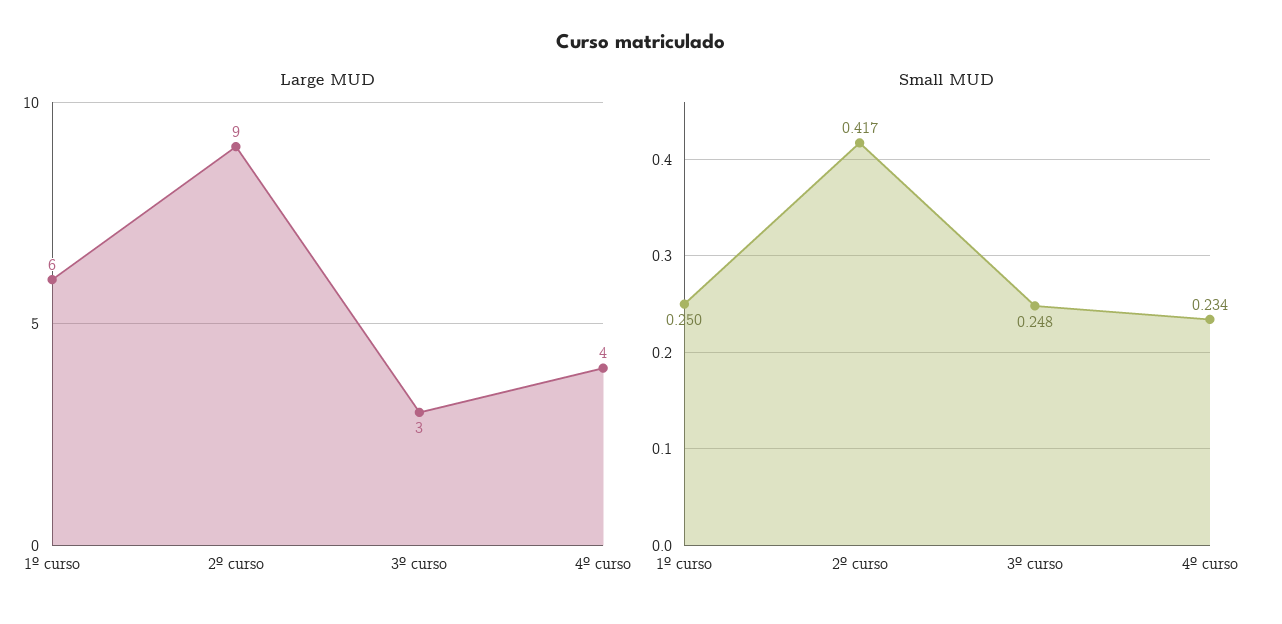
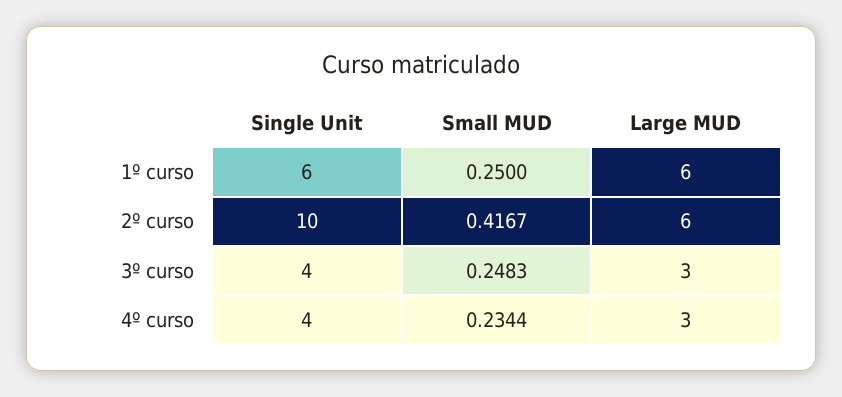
Large MUD, 2º curso: 9 -> 6
Large MUD, 4º curso: 4 -> 3
Single Unit, 1º curso: none -> 6
Single Unit, 2º curso: none -> 10
Single Unit, 3º curso: none -> 4
Single Unit, 4º curso: none -> 4

